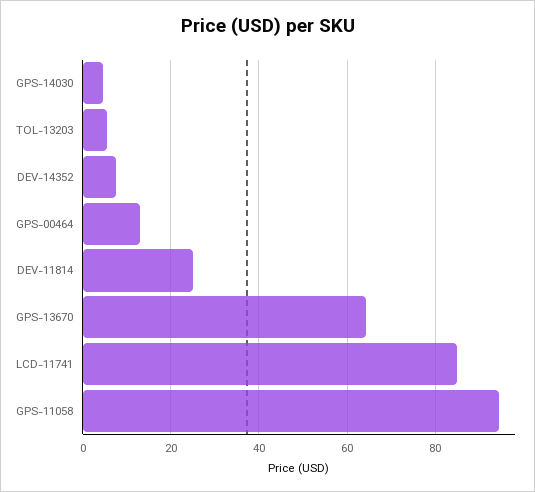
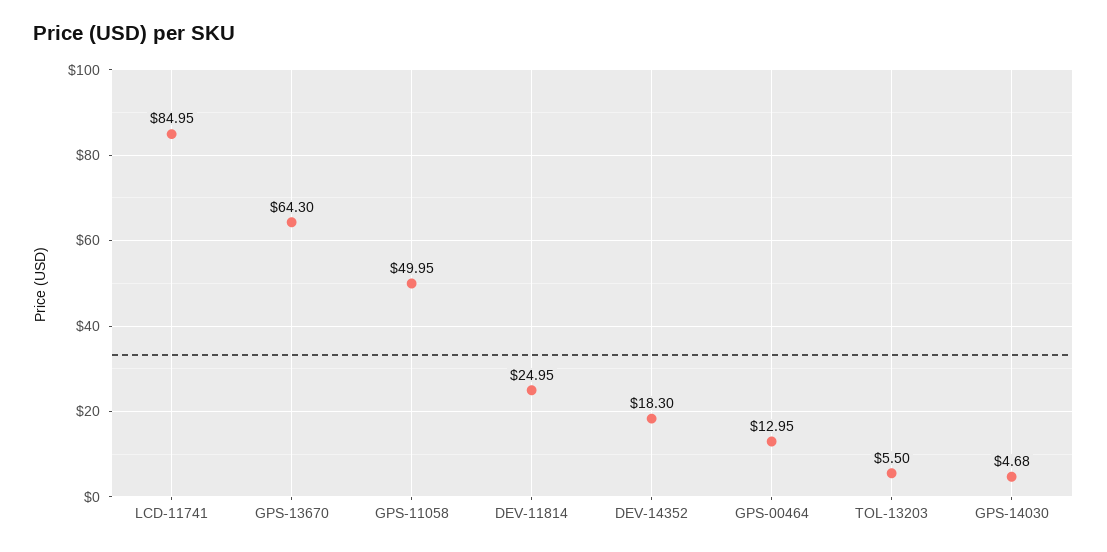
DEV-14352: 8 -> 18.3
GPS-11058: 94 -> 49.95

